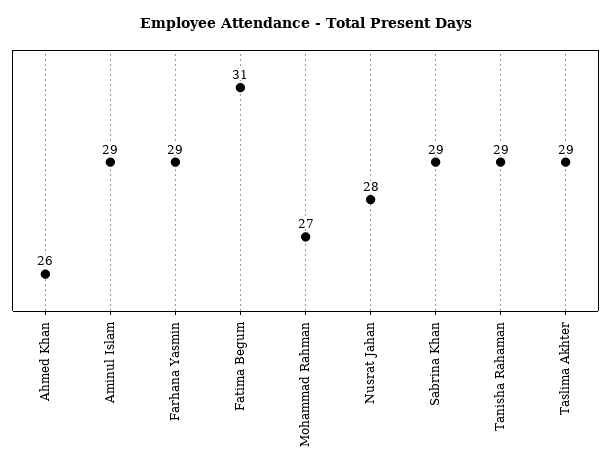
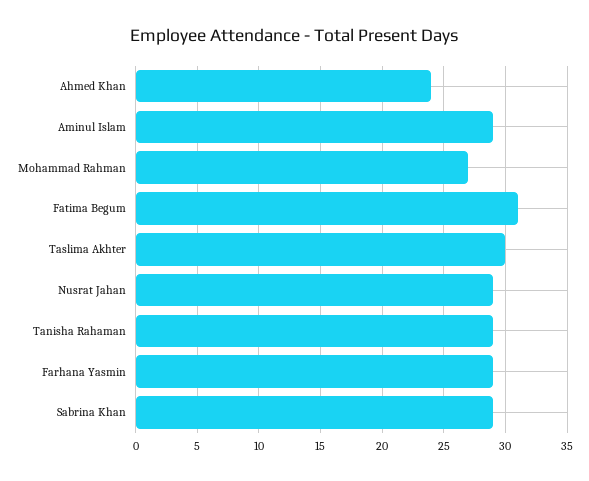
Ahmed Khan: 26 -> 24
Nusrat Jahan: 28 -> 29
Taslima Akhter: 29 -> 30

